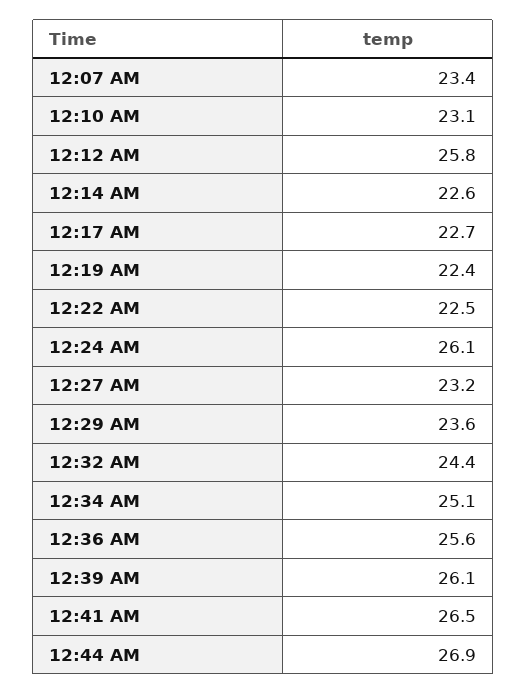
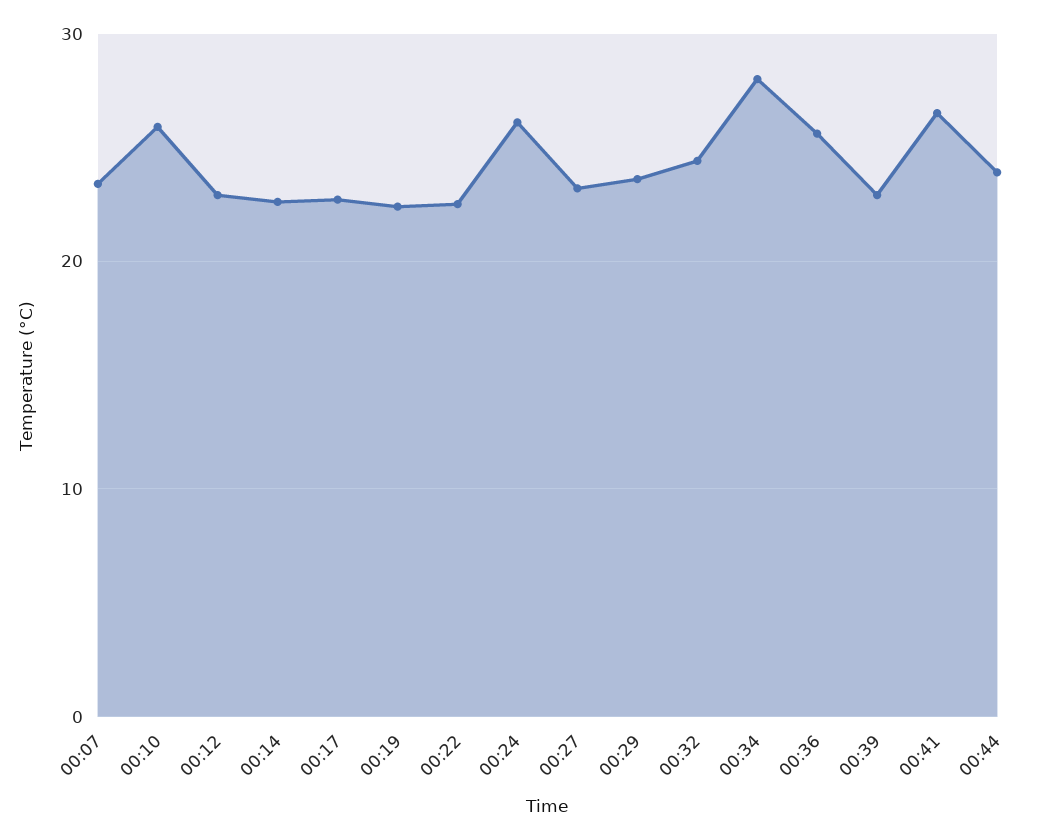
12:10 AM: 23.1 -> 26
12:12 AM: 25.8 -> 23
12:34 AM: 25.1 -> 28
12:39 AM: 26.1 -> 23
12:44 AM: 26.9 -> 24

